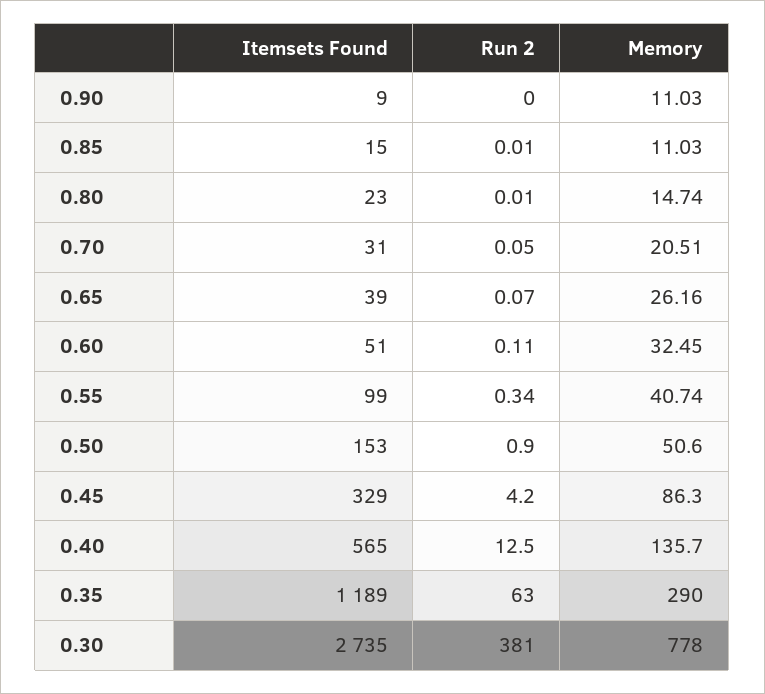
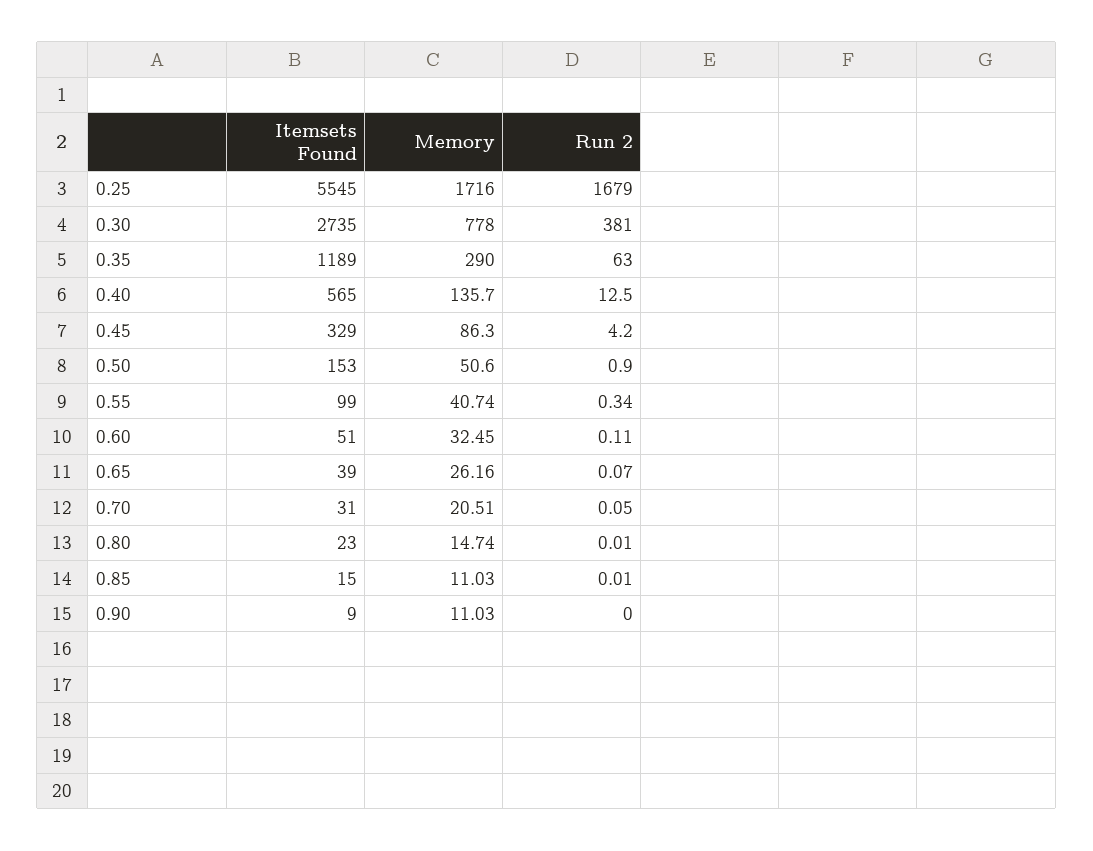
Itemsets Found, 0.25: none -> 5545
Memory, 0.25: none -> 1716
Run 2, 0.25: none -> 1679

